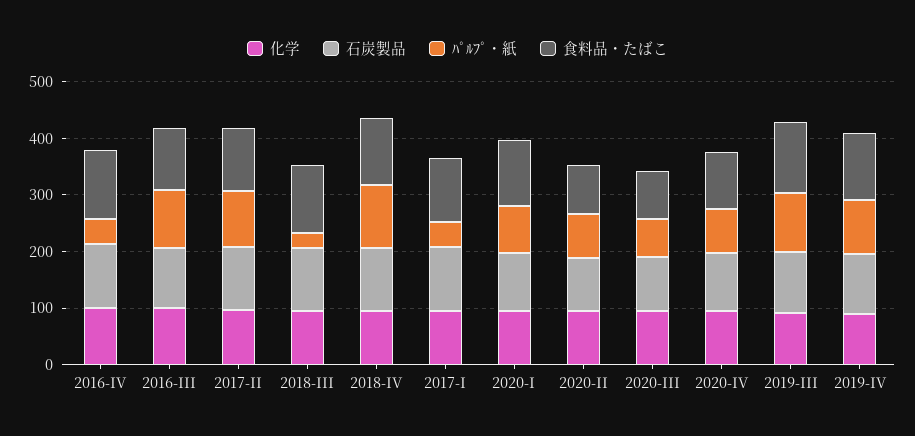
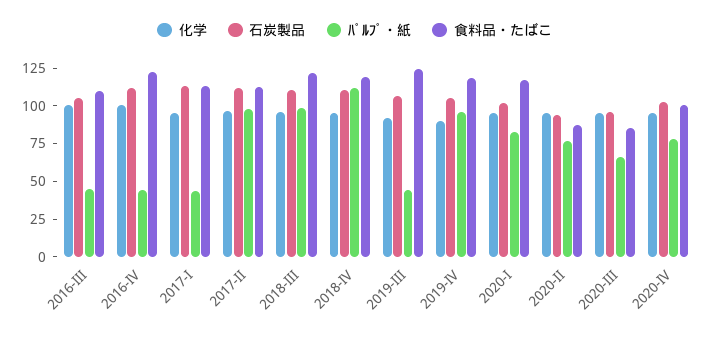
ﾊﾟﾙﾌﾟ・紙, 2016-III: 100 -> 50
ﾊﾟﾙﾌﾟ・紙, 2018-III: 20 -> 100
ﾊﾟﾙﾌﾟ・紙, 2019-III: 100 -> 50

